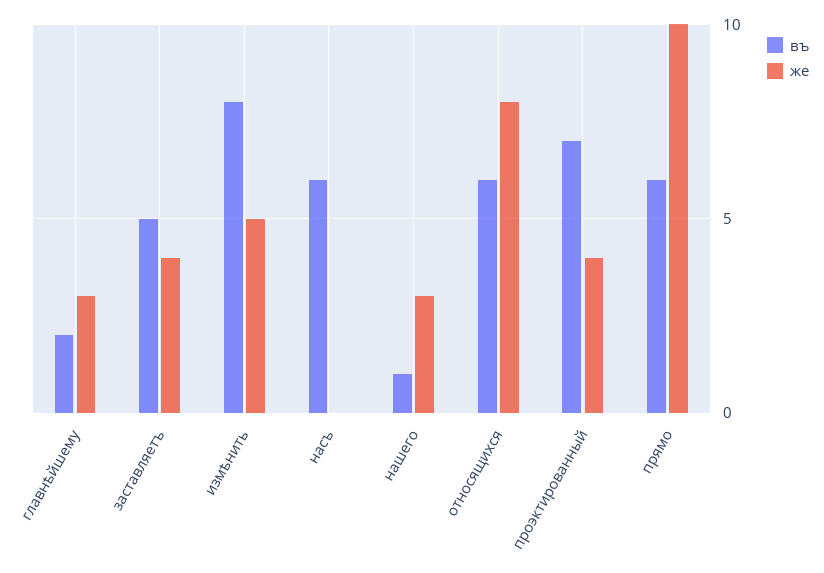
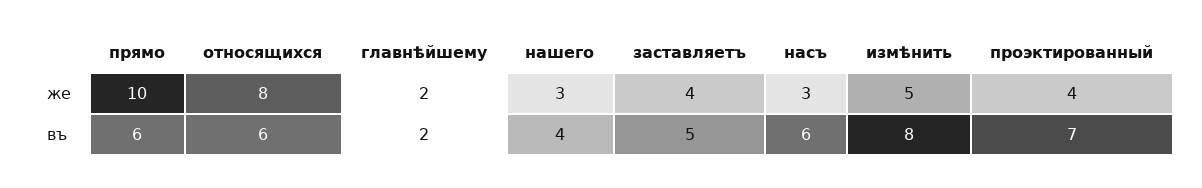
же, главнѣйшему: 3 -> 2
же, насъ: 0 -> 3
въ, нашего: 1 -> 4

